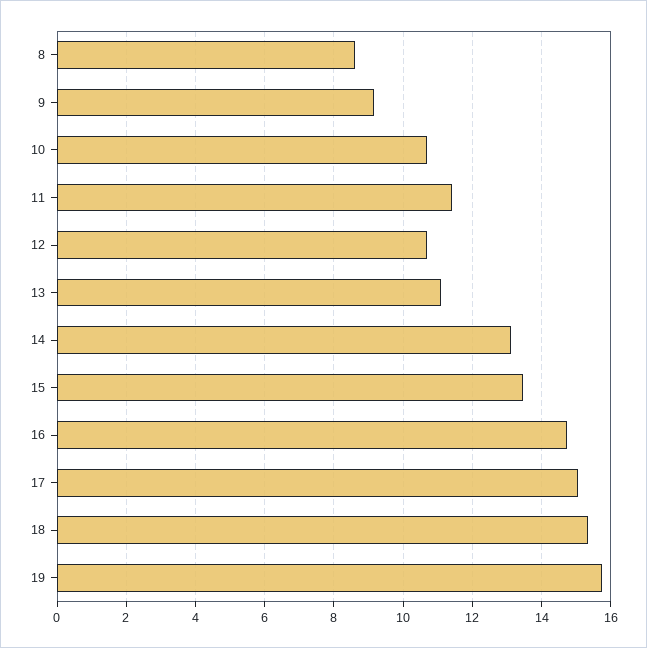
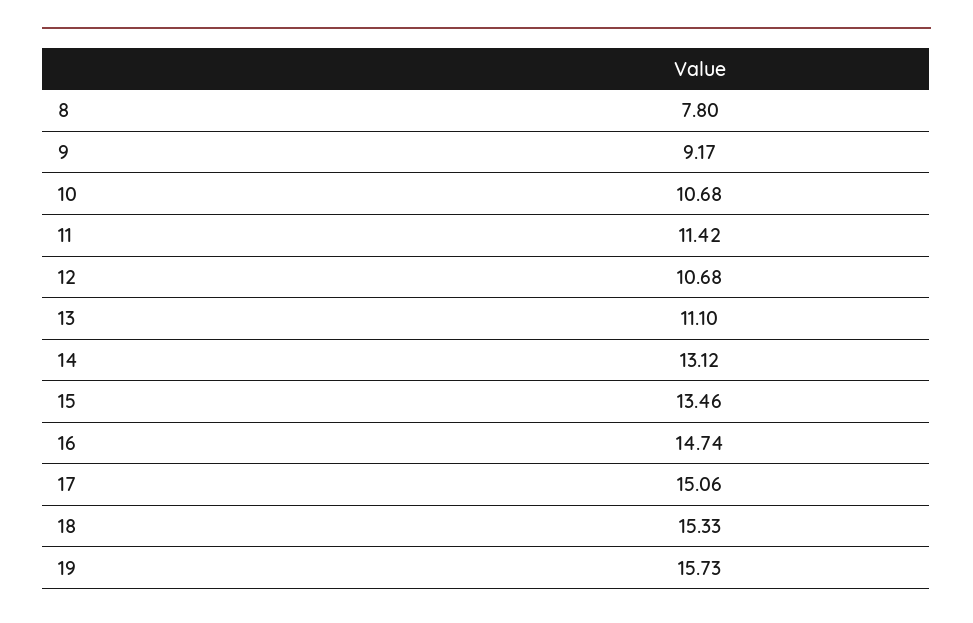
8: 8.6 -> 7.8

